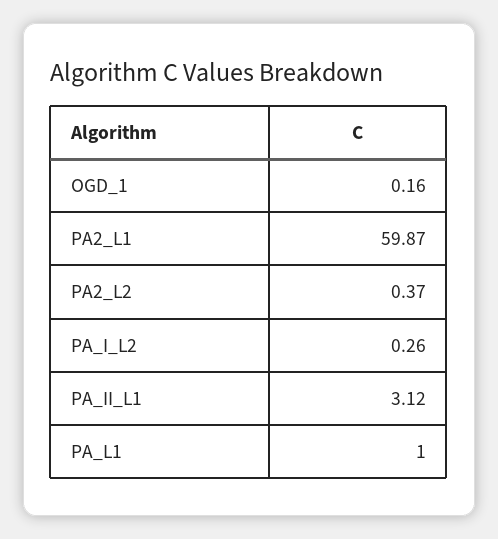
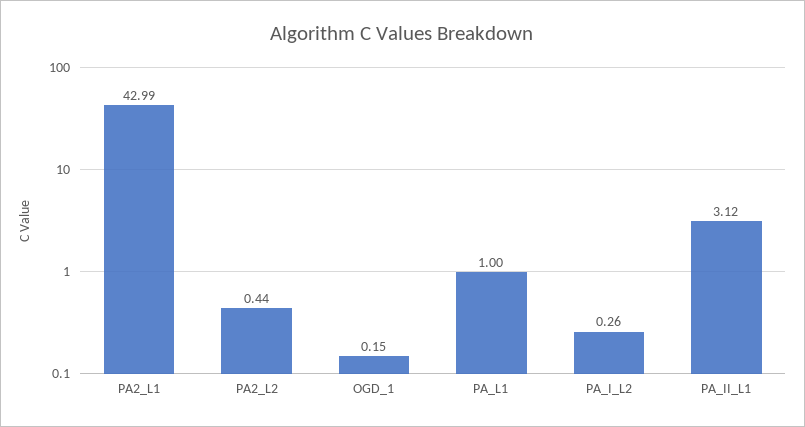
OGD_1: 0.16 -> 0.15
PA2_L1: 59.87 -> 42.99
PA2_L2: 0.37 -> 0.44

